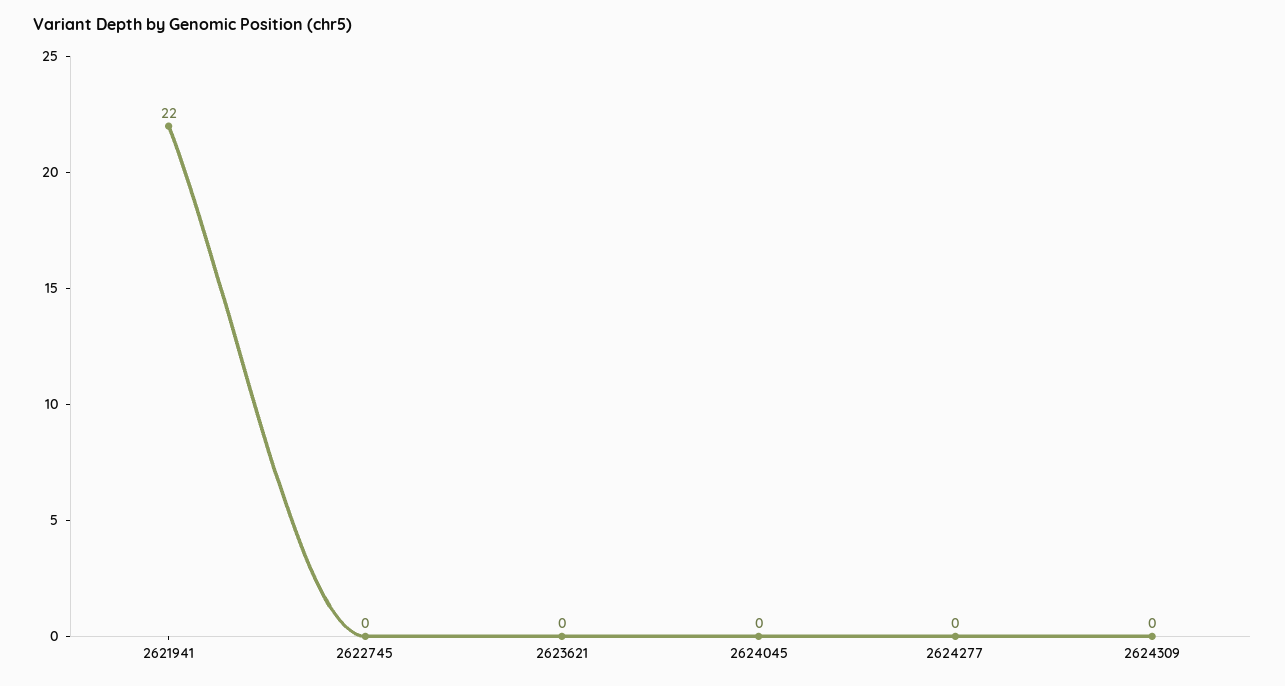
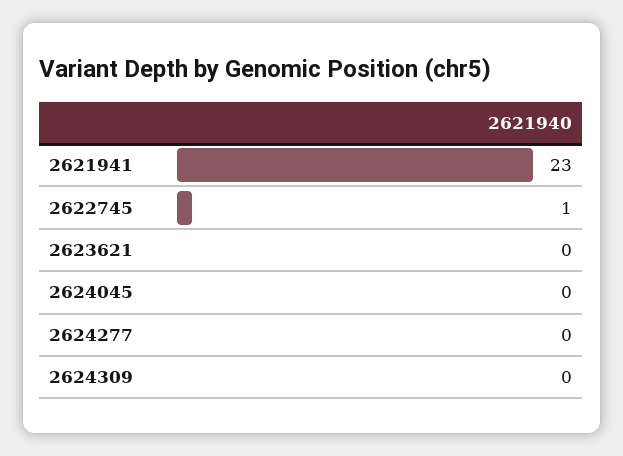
2621941: 22 -> 23
2622745: 0 -> 1

